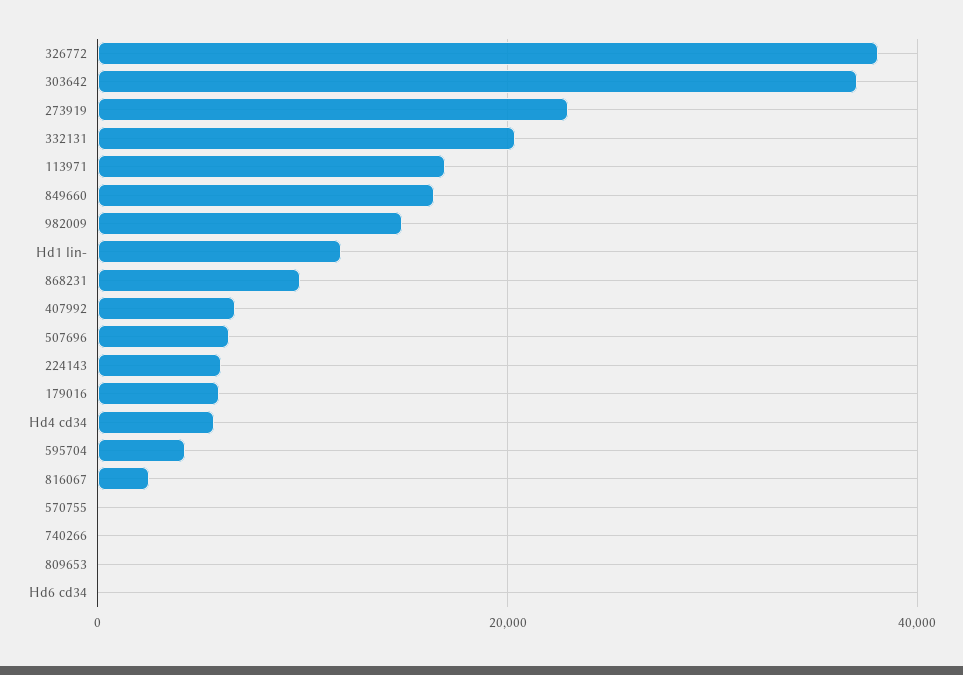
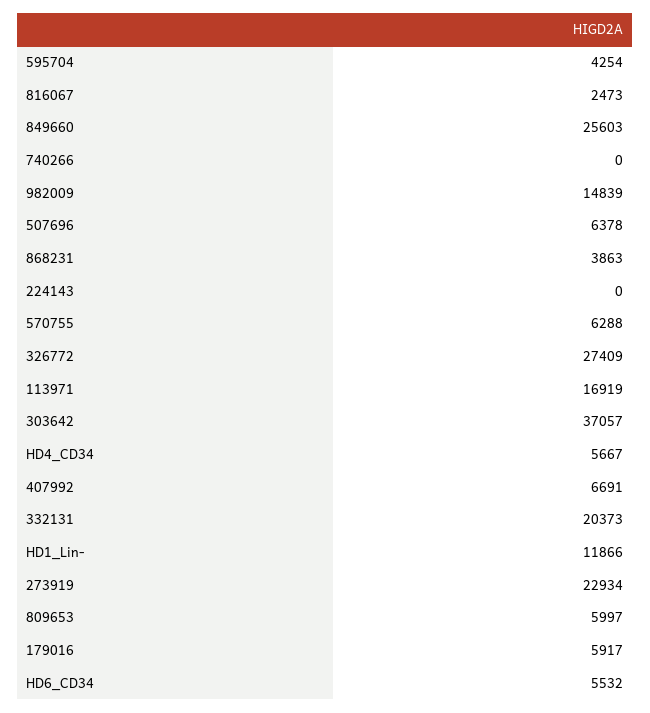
326772: 38000 -> 27409
849660: 16000 -> 25603
868231: 10000 -> 3863
224143: 6000 -> 0
570755: 0 -> 6288
809653: 0 -> 5997
Hd6 cd34: 0 -> 5532

